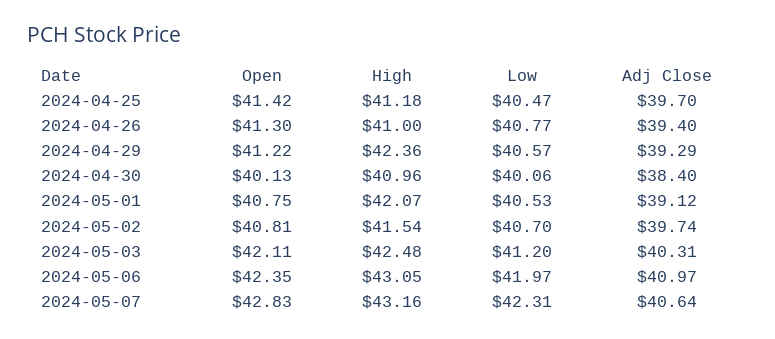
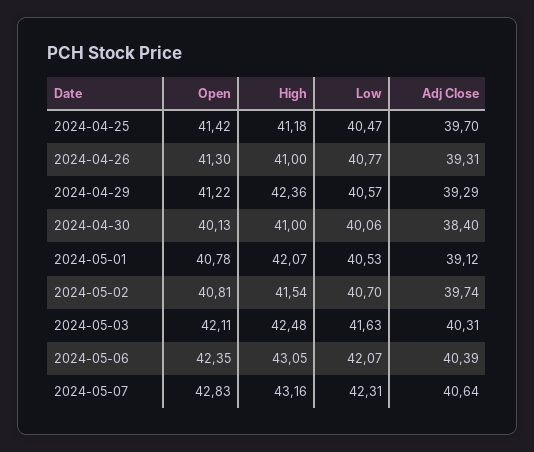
Adj Close, 2024-04-26: 39.4 -> 39.31
High, 2024-04-30: 40.96 -> 41
Open, 2024-05-01: 40.75 -> 40.78
Low, 2024-05-03: 41.2 -> 41.63
Low, 2024-05-06: 41.97 -> 42.07
Adj Close, 2024-05-06: 40.97 -> 40.39

